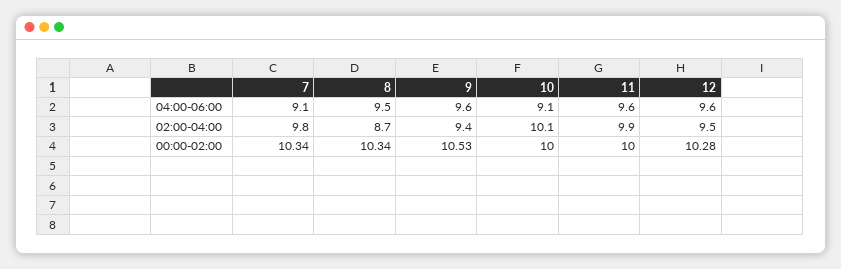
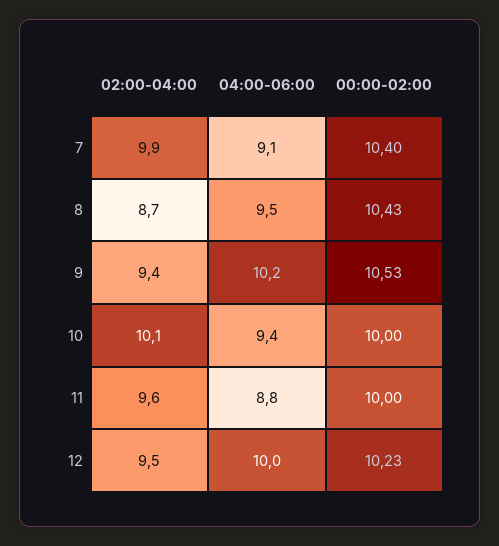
9, 04:00-06:00: 9.6 -> 10.2
10, 04:00-06:00: 9.1 -> 9.4
11, 04:00-06:00: 9.6 -> 8.8
12, 04:00-06:00: 9.6 -> 10
7, 02:00-04:00: 9.8 -> 9.9
11, 02:00-04:00: 9.9 -> 9.6
7, 00:00-02:00: 10.34 -> 10.4
8, 00:00-02:00: 10.34 -> 10.43
12, 00:00-02:00: 10.28 -> 10.23

